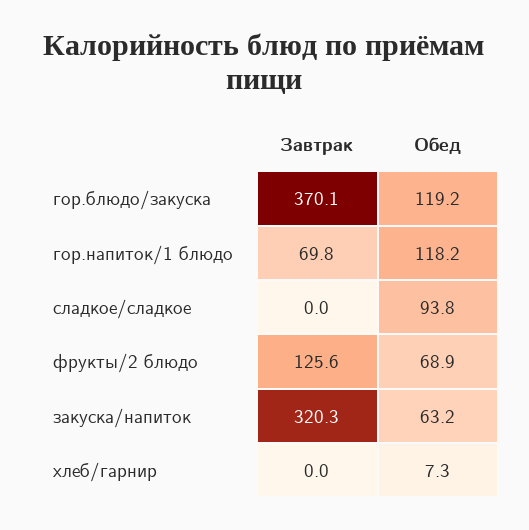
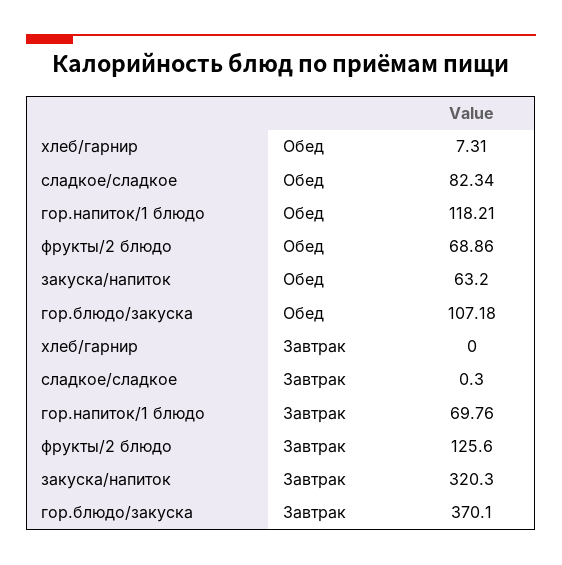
Обед, гор.блюдо/закуска: 119.2 -> 107.18
Завтрак, сладкое/сладкое: 0 -> 0.3
Обед, сладкое/сладкое: 93.8 -> 82.34

